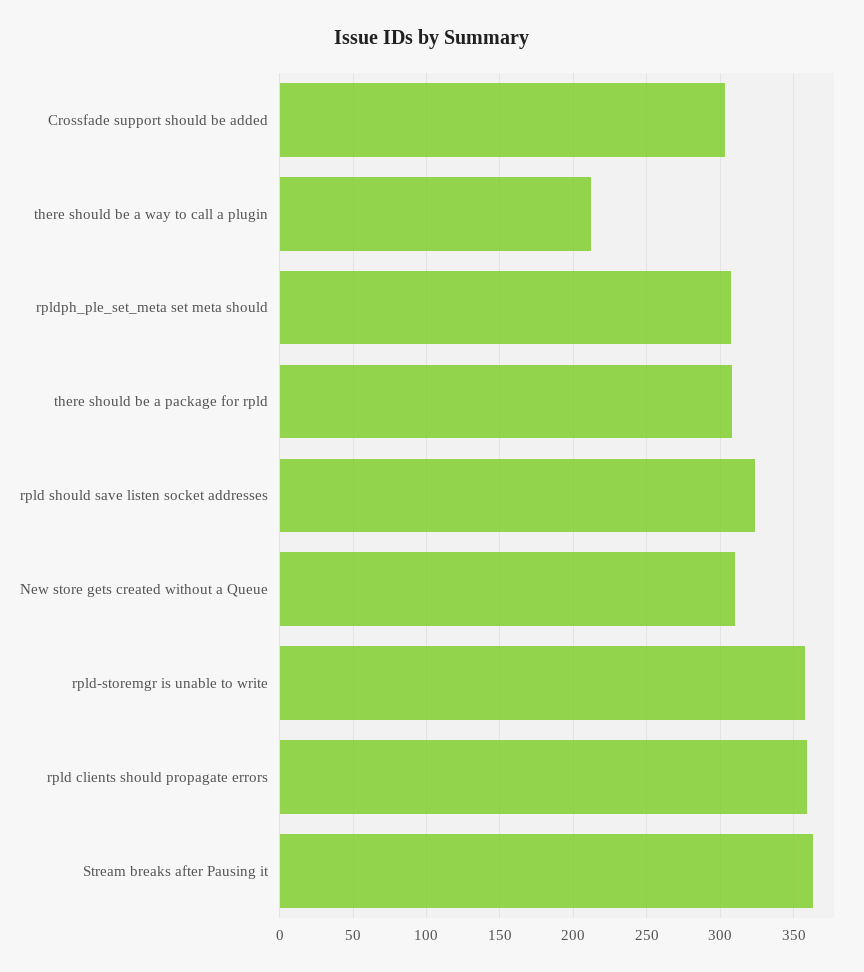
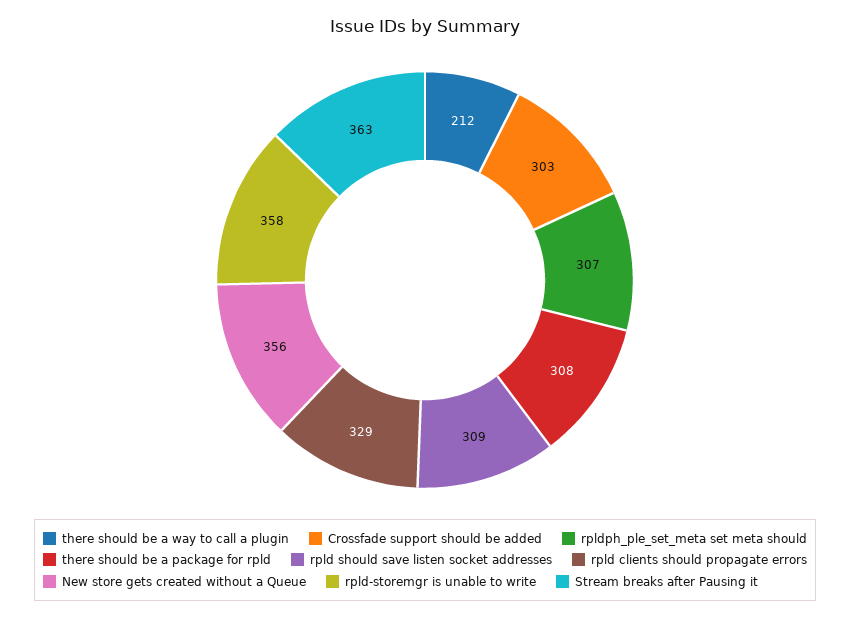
rpld should save listen socket addresses: 325 -> 309
New store gets created without a Queue: 310 -> 356
rpld clients should propagate errors: 360 -> 329

